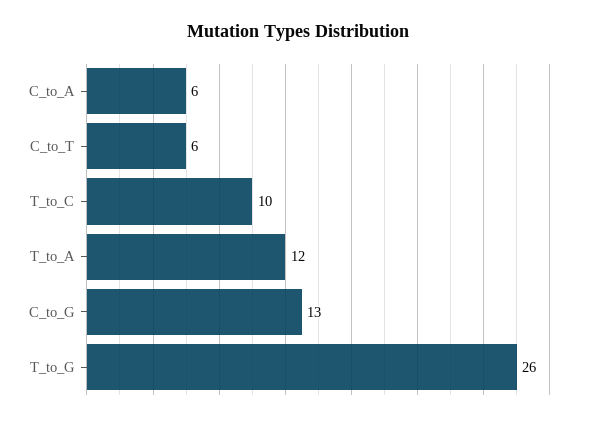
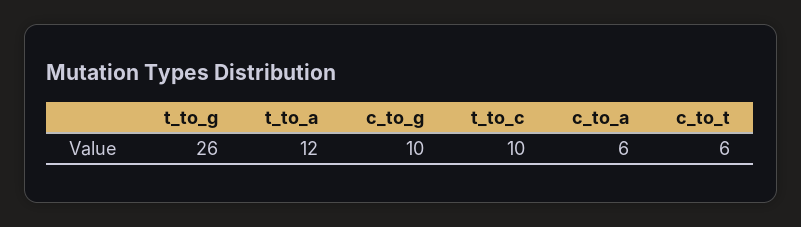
C_to_G: 13 -> 10

